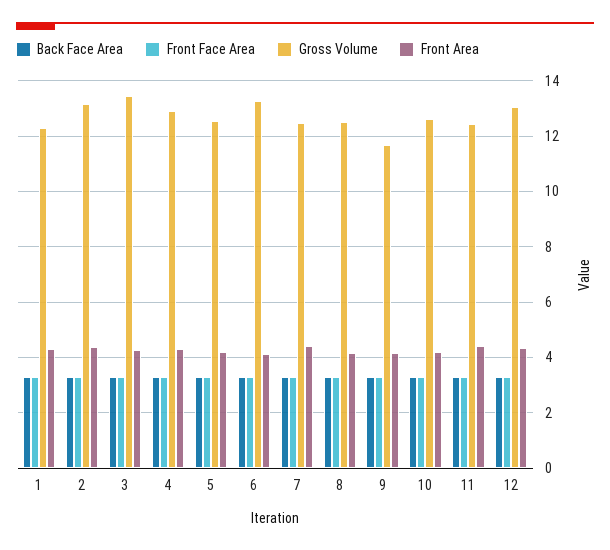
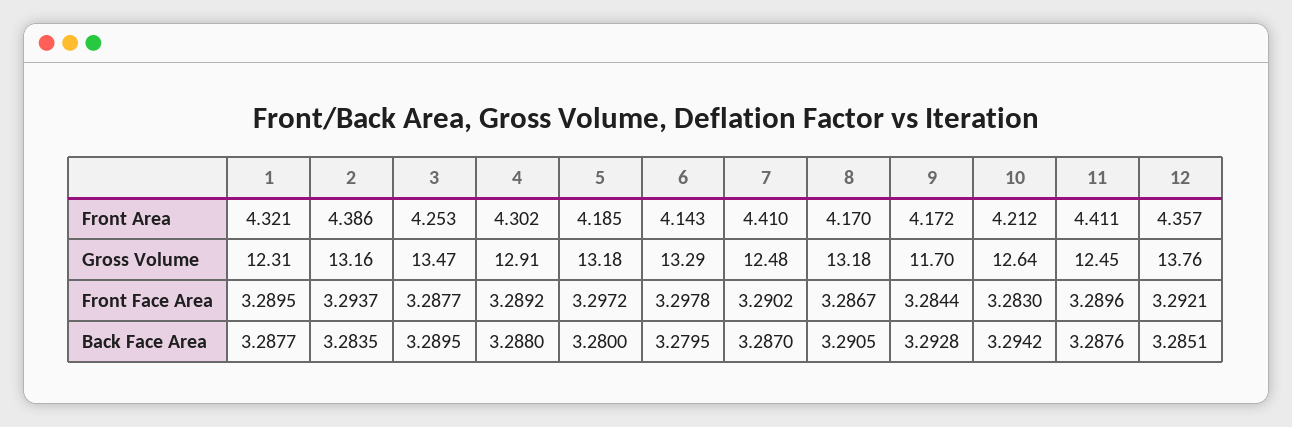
Gross Volume, 5: 12.5 -> 13.18
Gross Volume, 8: 12.5 -> 13.18
Gross Volume, 12: 13 -> 13.76

